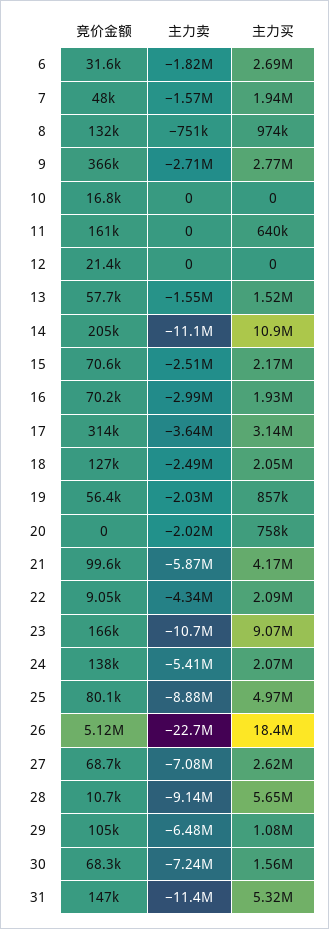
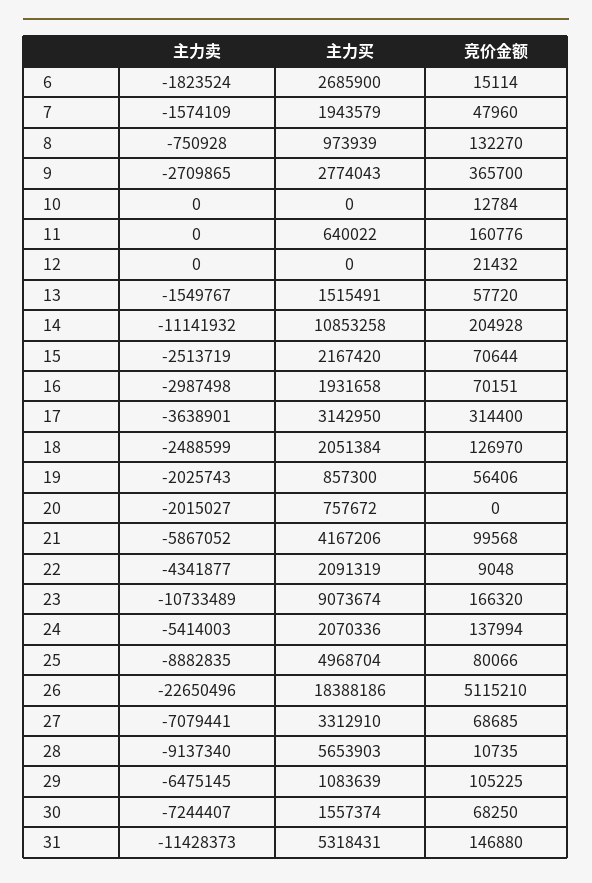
竞价金额, 6: 31600 -> 15114
竞价金额, 10: 16800 -> 12784
主力买, 27: 2620000 -> 3312910

